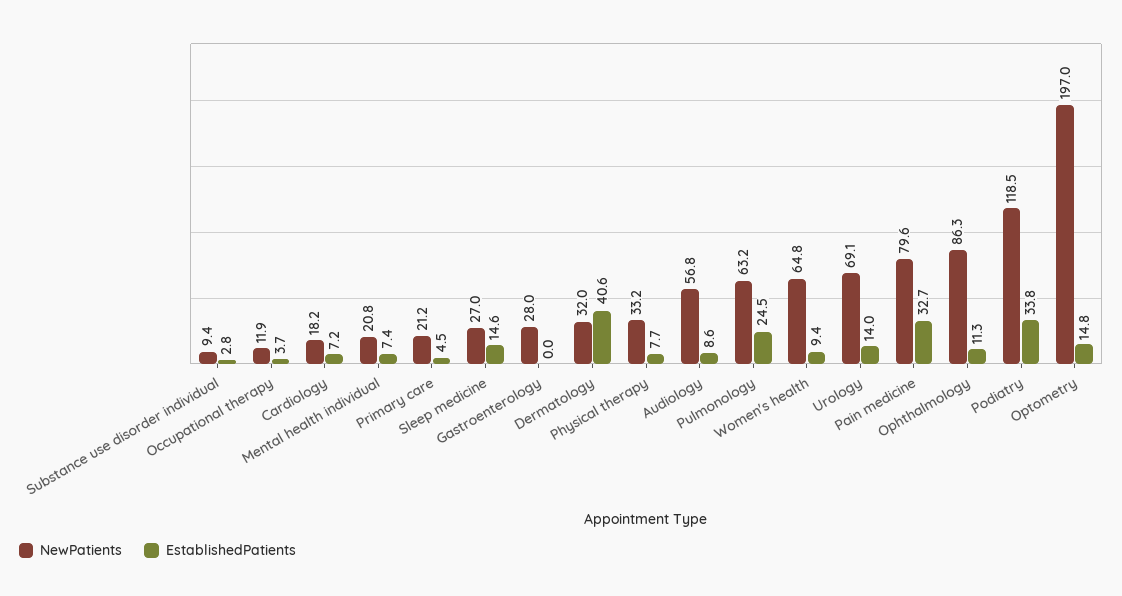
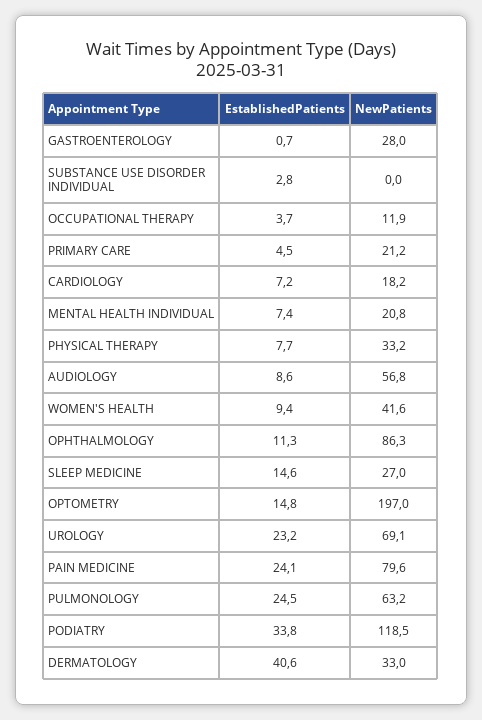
NewPatients, Substance use disorder individual: 9.4 -> 0
EstablishedPatients, Gastroenterology: 0 -> 0.7
NewPatients, Dermatology: 32 -> 33
NewPatients, Women's health: 64.8 -> 41.6
EstablishedPatients, Urology: 14 -> 23.2
EstablishedPatients, Pain medicine: 32.7 -> 24.1

